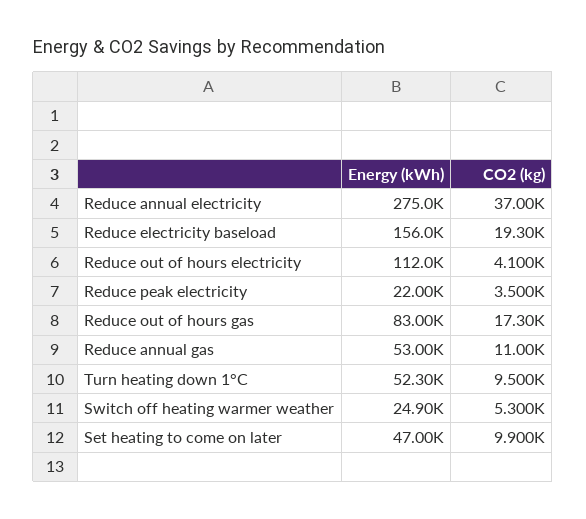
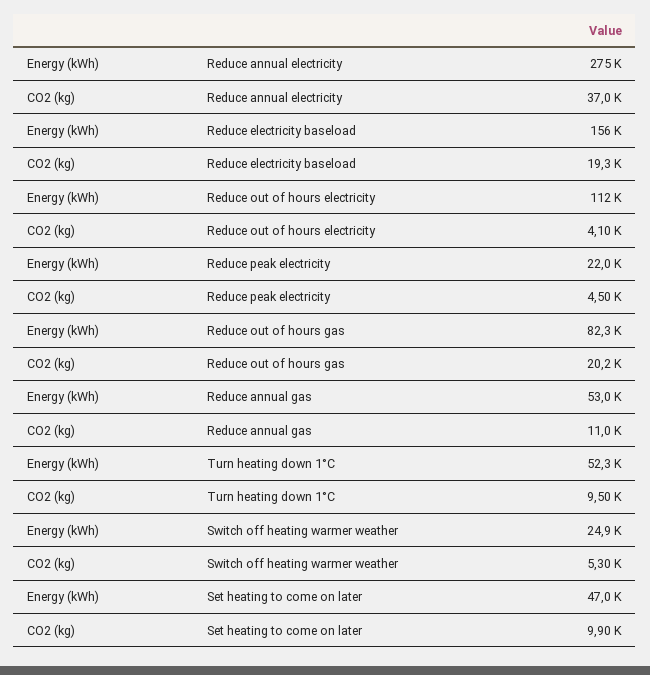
CO2 (kg), Reduce peak electricity: 3500 -> 4500
Energy (kWh), Reduce out of hours gas: 83000 -> 82300
CO2 (kg), Reduce out of hours gas: 17300 -> 20200

